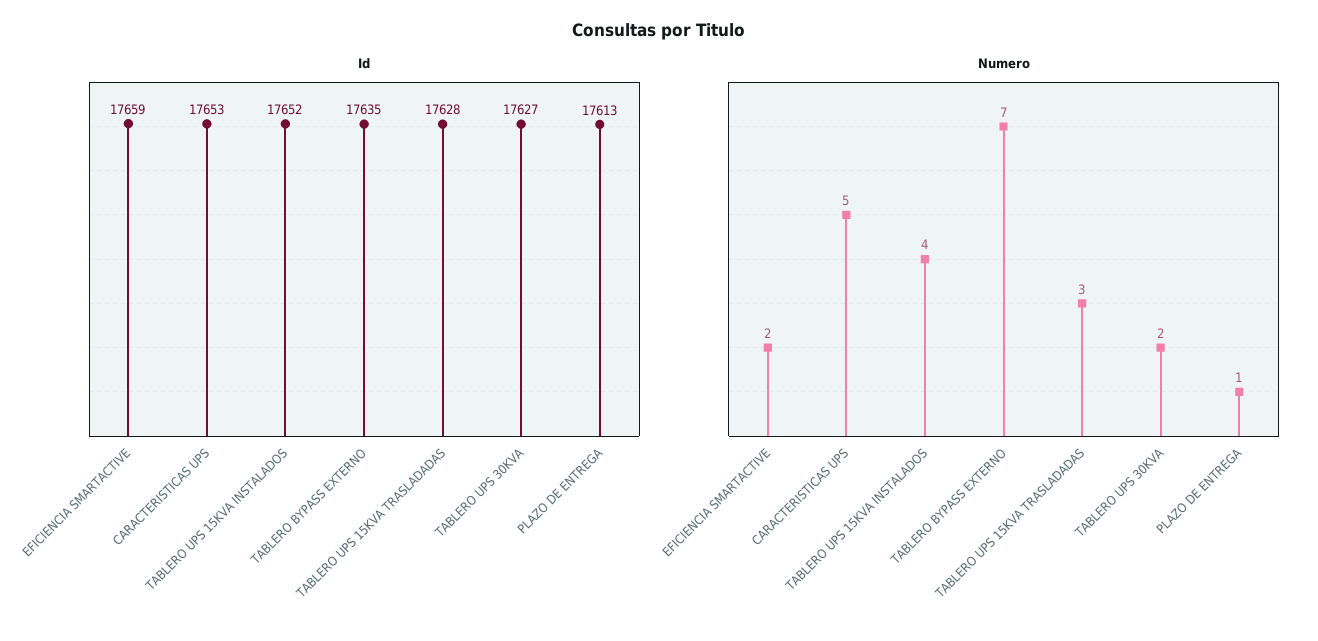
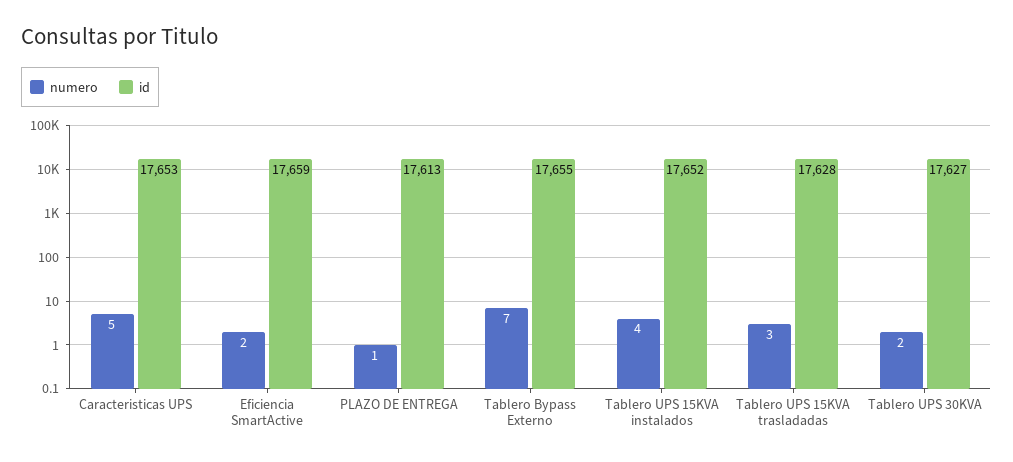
Id, TABLERO BYPASS EXTERNO: 17635 -> 17655

